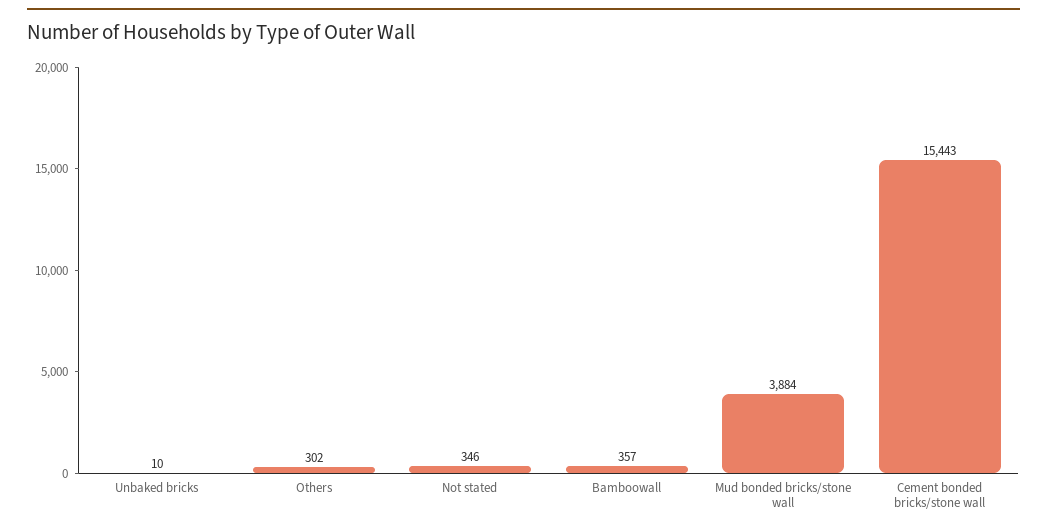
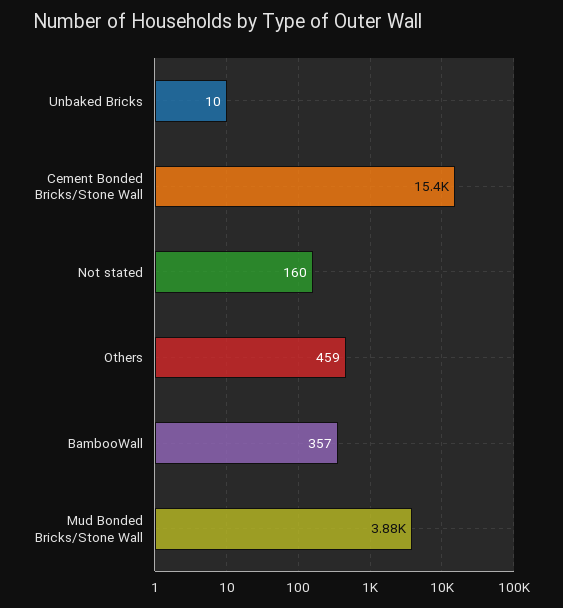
Others: 302 -> 459
Not stated: 346 -> 160

